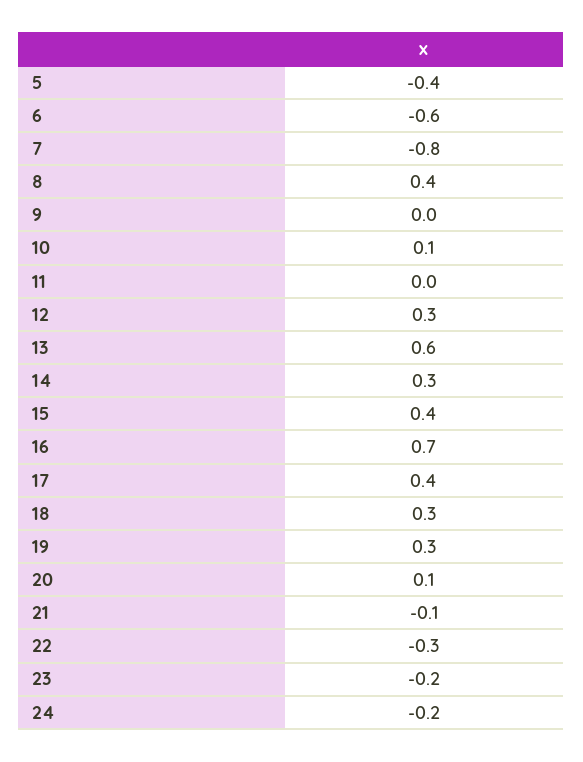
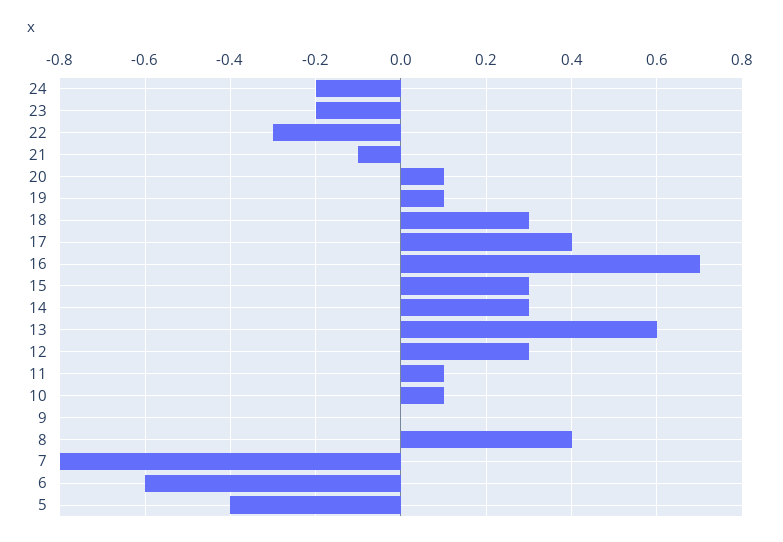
11: 0 -> 0.1
15: 0.4 -> 0.3
19: 0.3 -> 0.1

